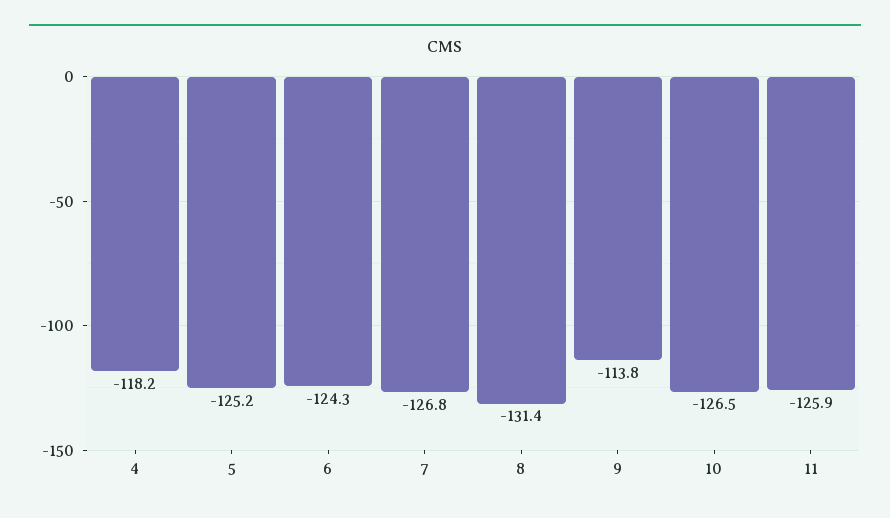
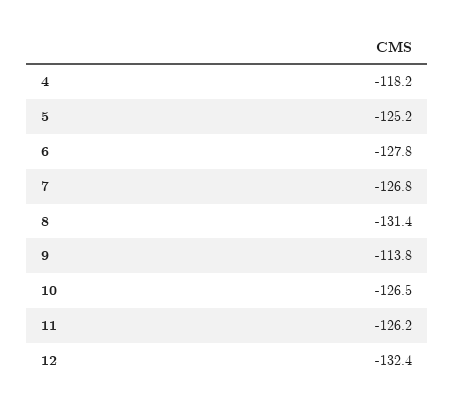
6: -124.3 -> -127.8
11: -125.9 -> -126.2
12: none -> -132.4

